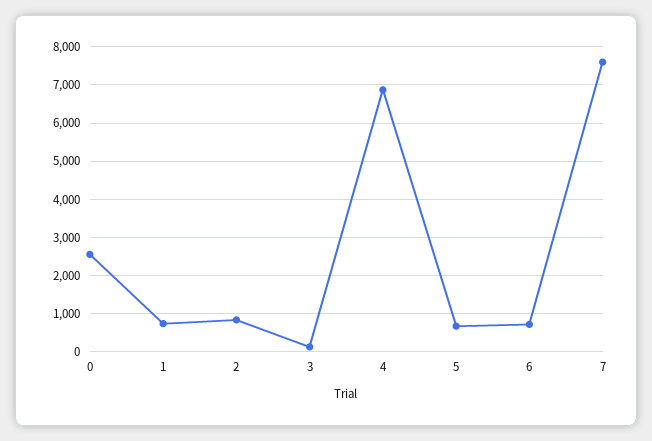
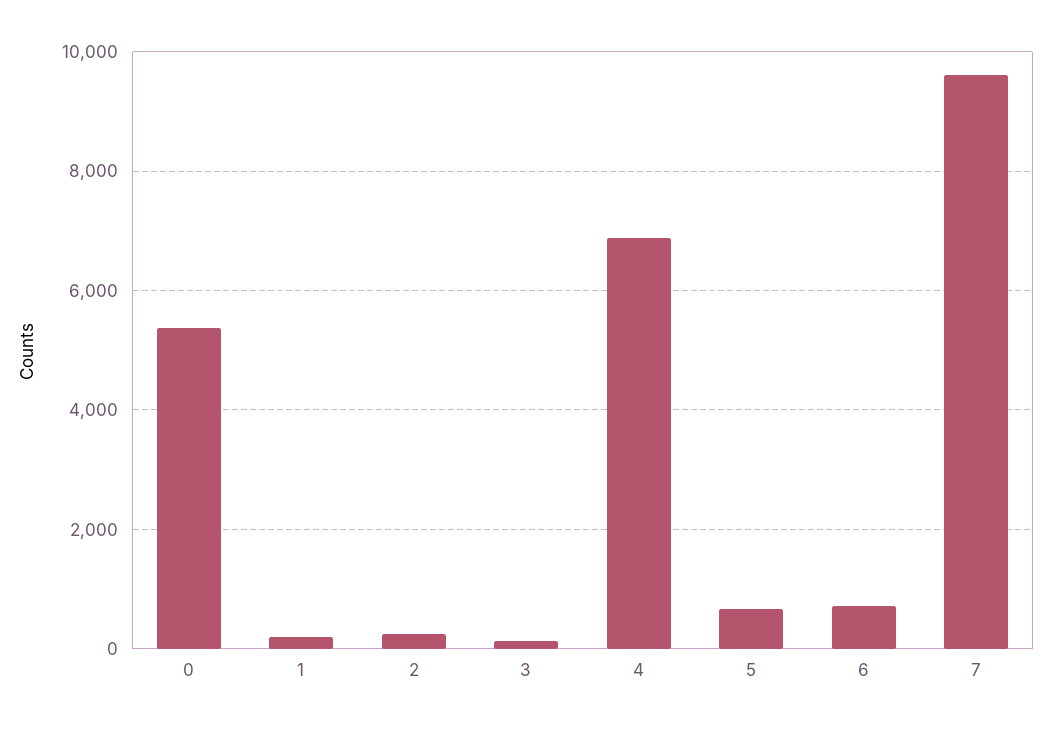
0: 2600 -> 5400
1: 800 -> 200
2: 800 -> 200
7: 7600 -> 9600

